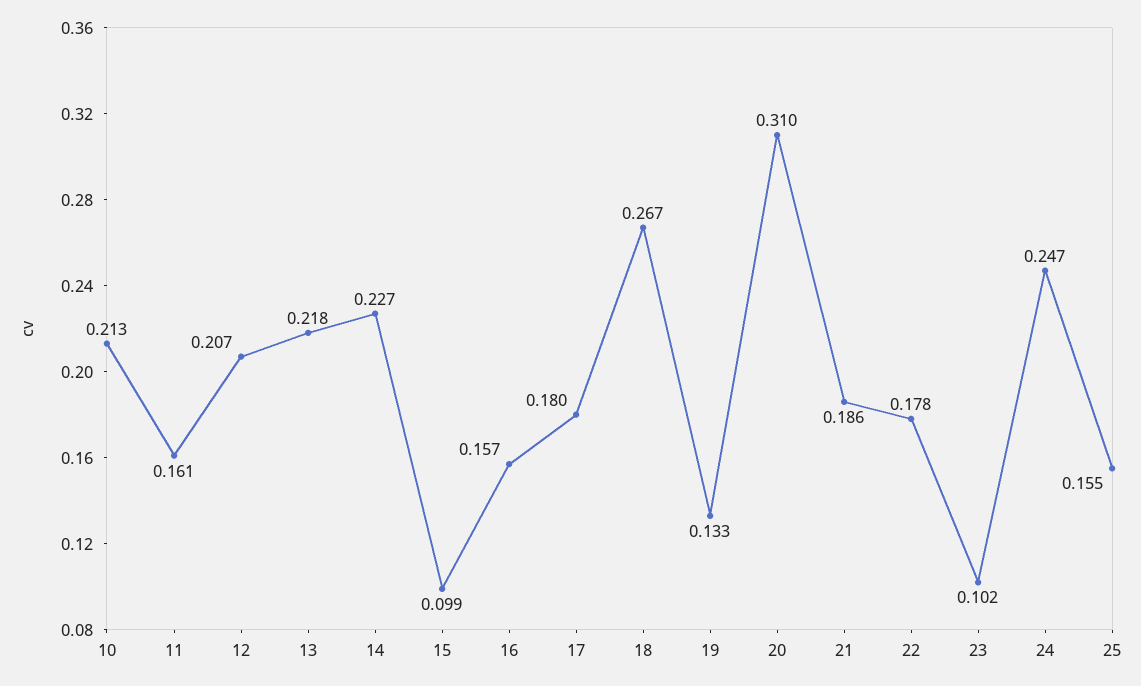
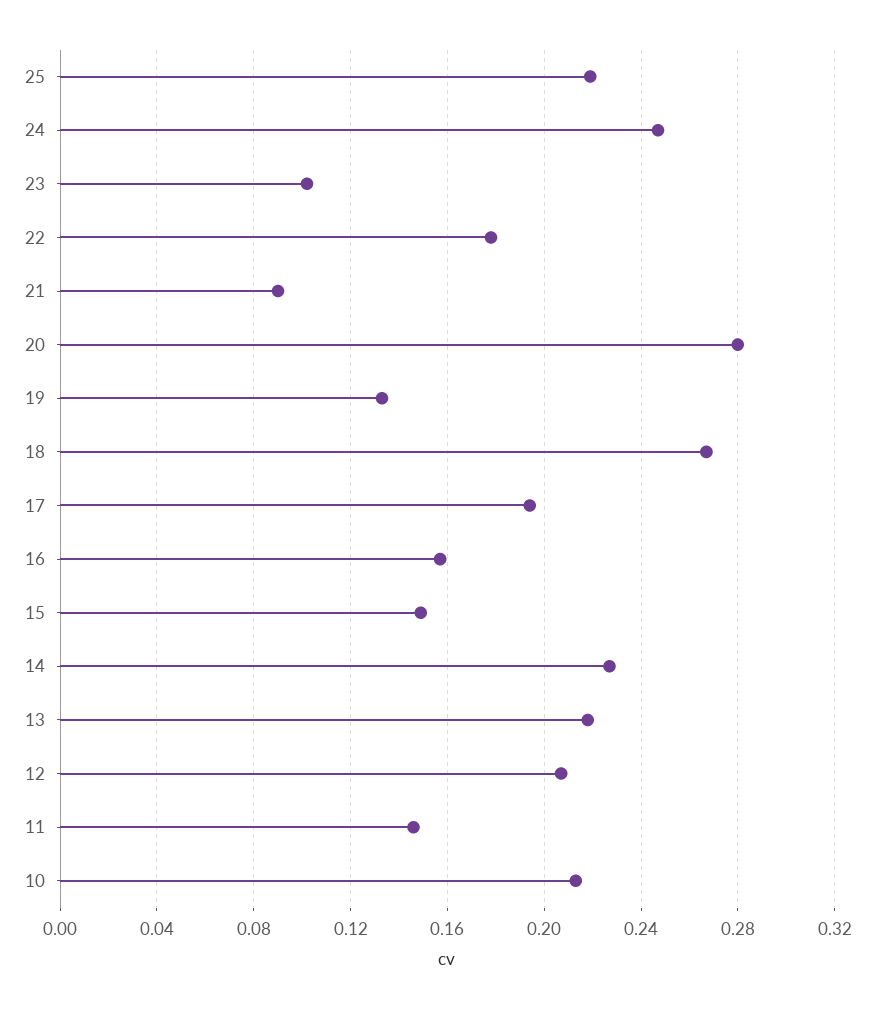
11: 0.161 -> 0.145
15: 0.099 -> 0.15
17: 0.18 -> 0.195
20: 0.31 -> 0.28
21: 0.186 -> 0.09
25: 0.155 -> 0.22

